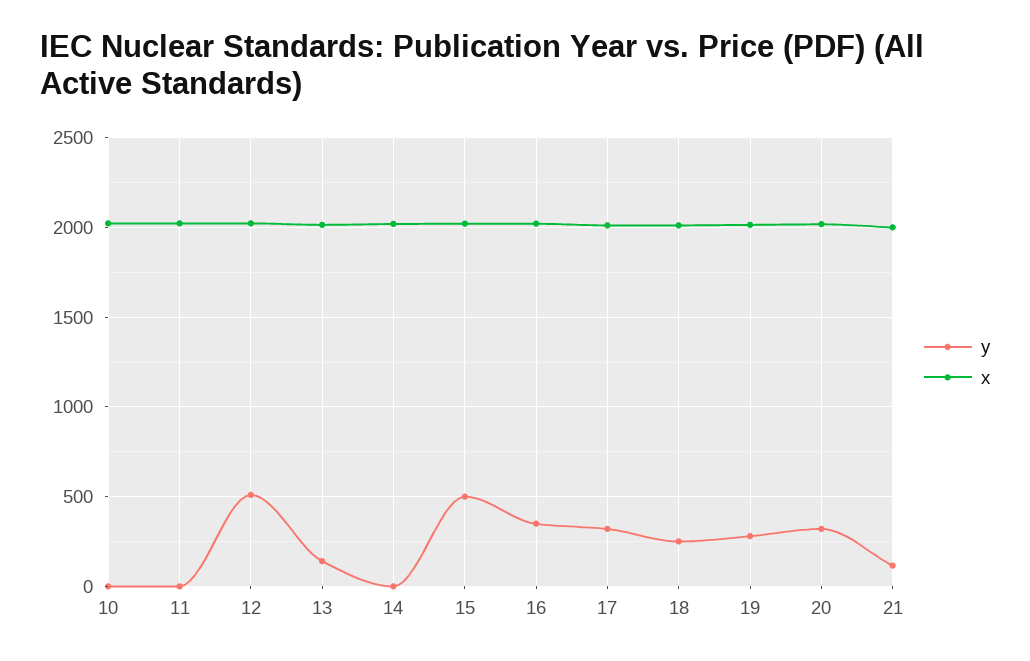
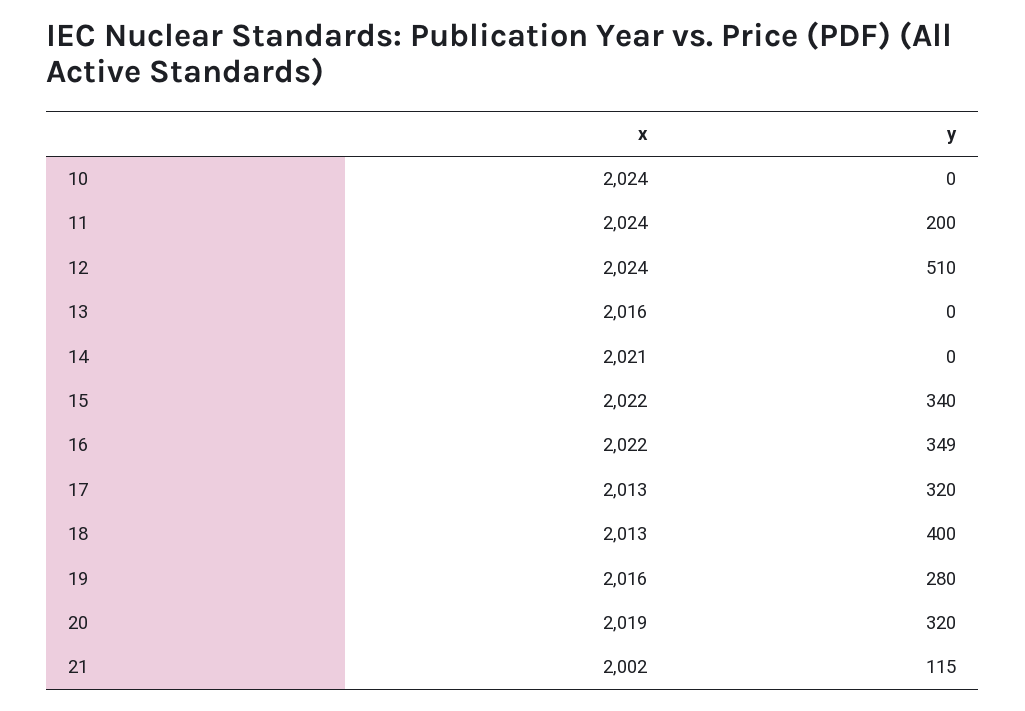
y, 11: 0 -> 200
y, 13: 150 -> 0
y, 15: 500 -> 340
y, 18: 250 -> 400

